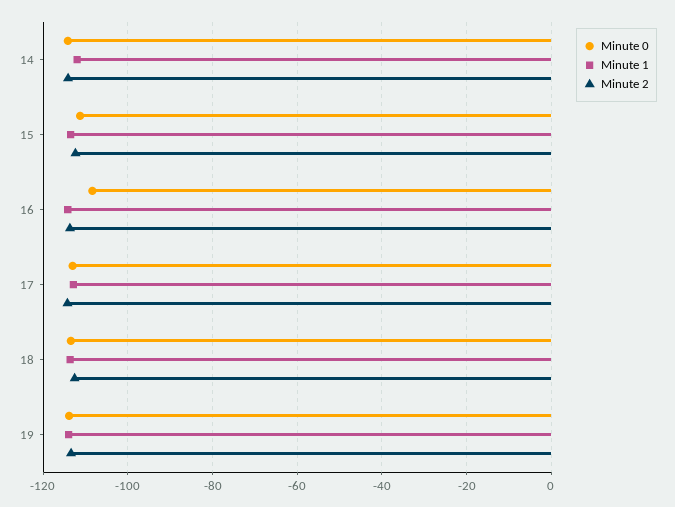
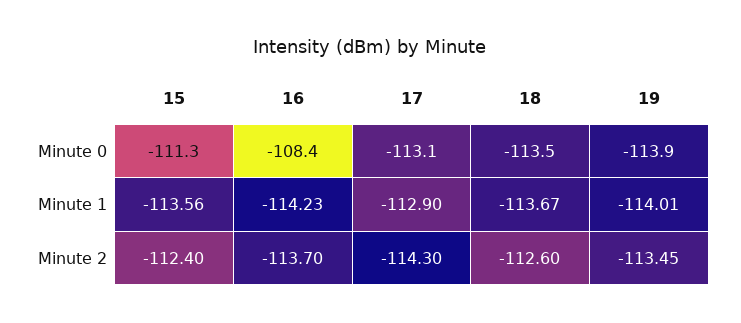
Minute 0, 14: -114 -> none
Minute 1, 14: -112 -> none
Minute 2, 14: -114 -> none

